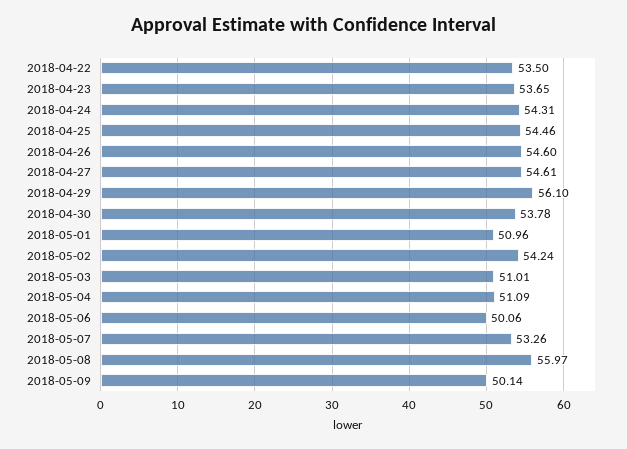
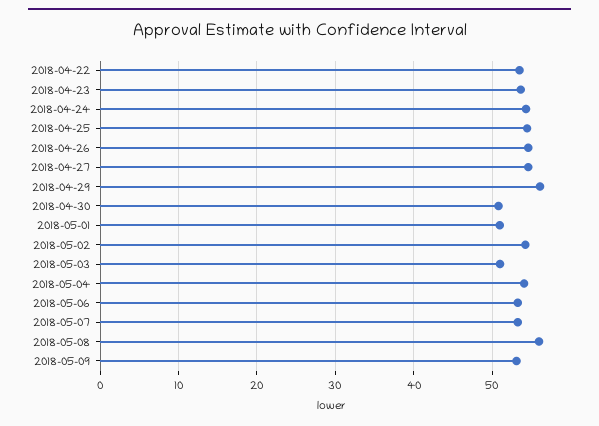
2018-04-30: 53.78 -> 51
2018-05-04: 51.09 -> 54
2018-05-06: 50.06 -> 53
2018-05-09: 50.14 -> 53

